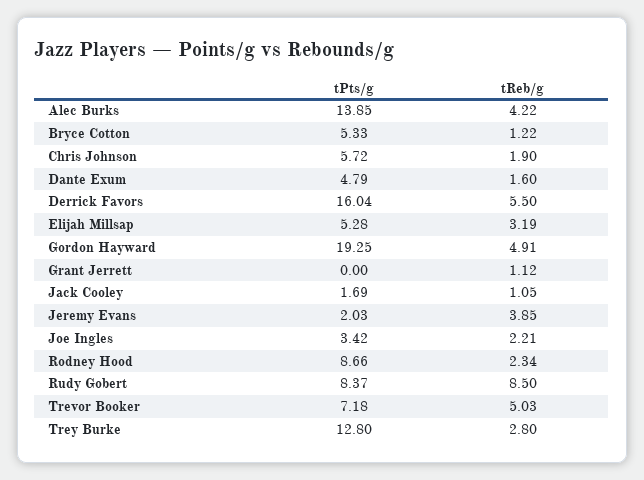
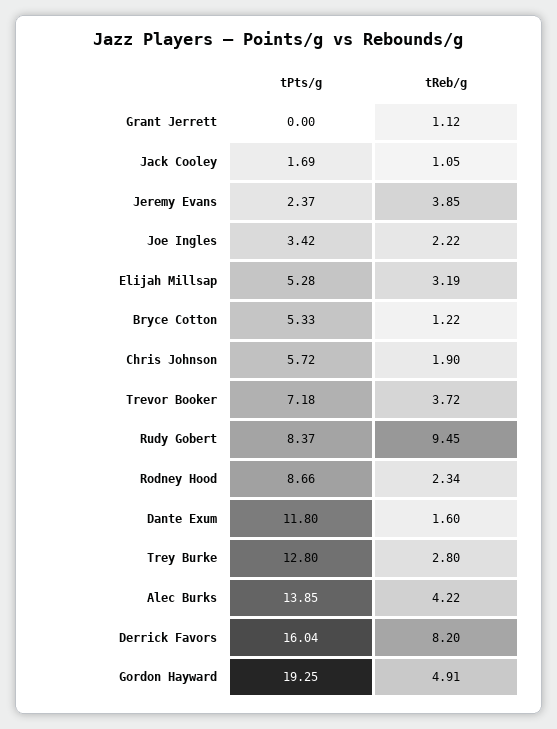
tPts/g, Dante Exum: 4.79 -> 11.8
tReb/g, Derrick Favors: 5.5 -> 8.2
tPts/g, Jeremy Evans: 2.03 -> 2.37
tReb/g, Joe Ingles: 2.21 -> 2.22
tReb/g, Rudy Gobert: 8.5 -> 9.45
tReb/g, Trevor Booker: 5.03 -> 3.72

